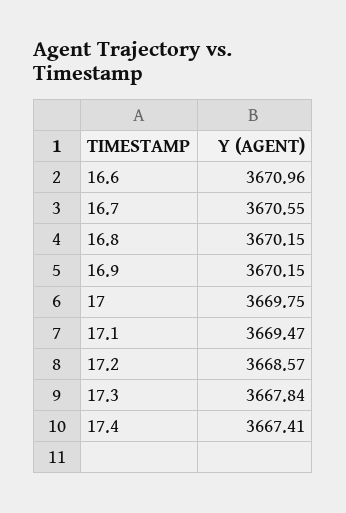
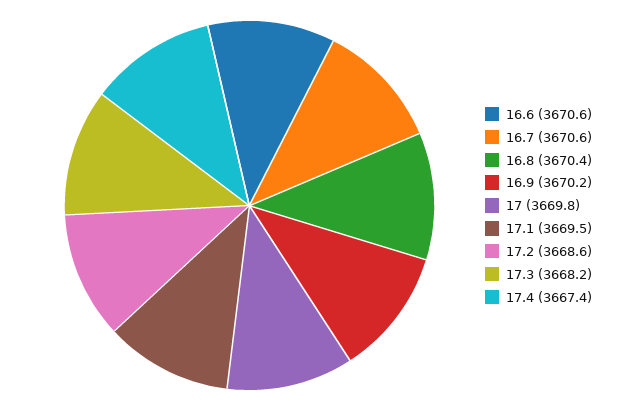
16.6: 3670.96 -> 3670.6
16.8: 3670.15 -> 3670.4
17.3: 3667.84 -> 3668.2

